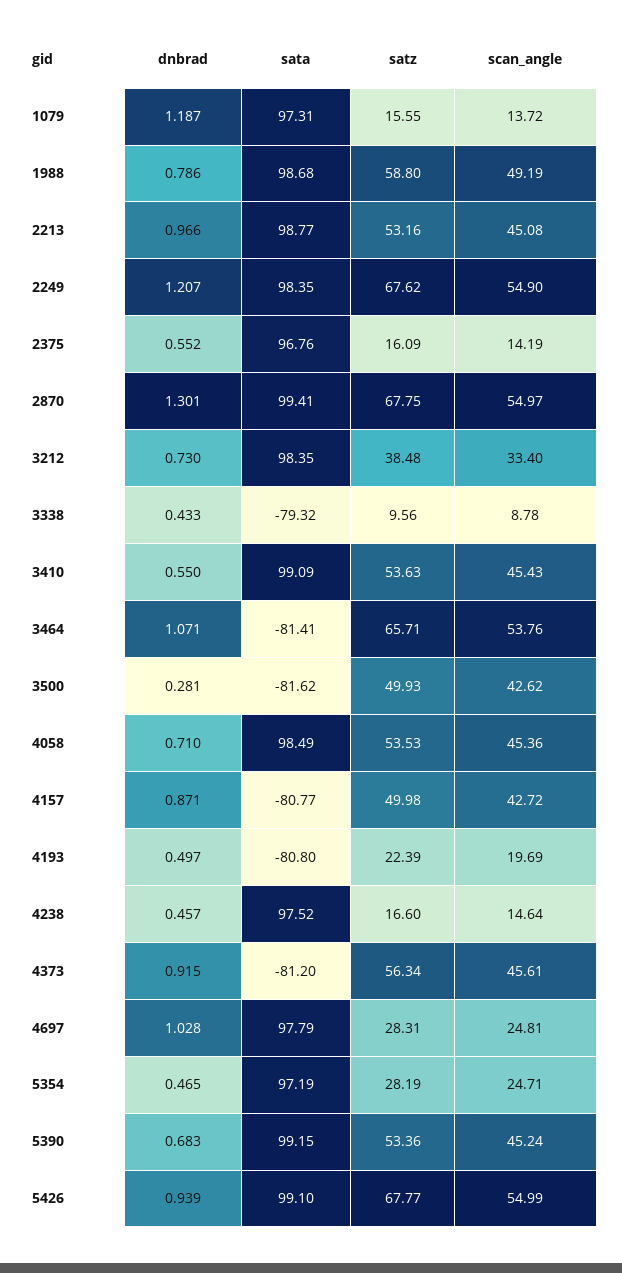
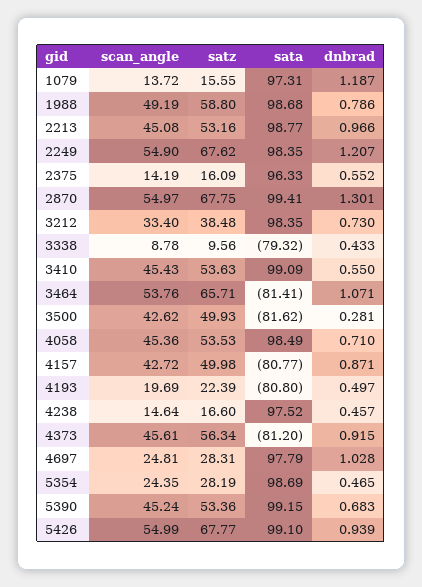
sata, 2375: 96.76 -> 96.33
sata, 5354: 97.19 -> 98.69
scan_angle, 5354: 24.71 -> 24.35

